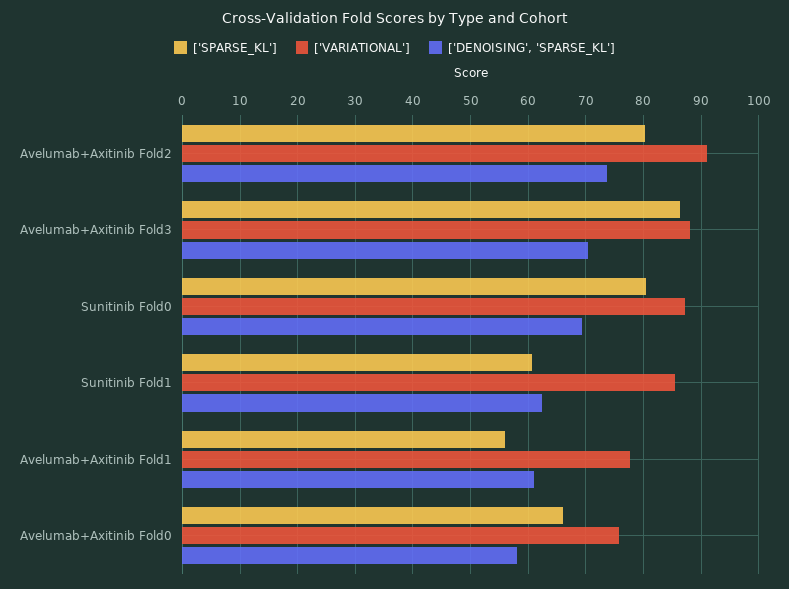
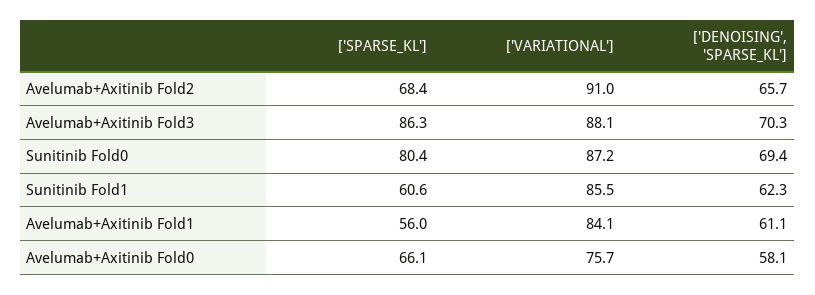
['SPARSE_KL'], Avelumab+Axitinib Fold2: 80 -> 68.4
['DENOISING', 'SPARSE_KL'], Avelumab+Axitinib Fold2: 74 -> 65.7
['VARIATIONAL'], Avelumab+Axitinib Fold1: 78 -> 84.1

